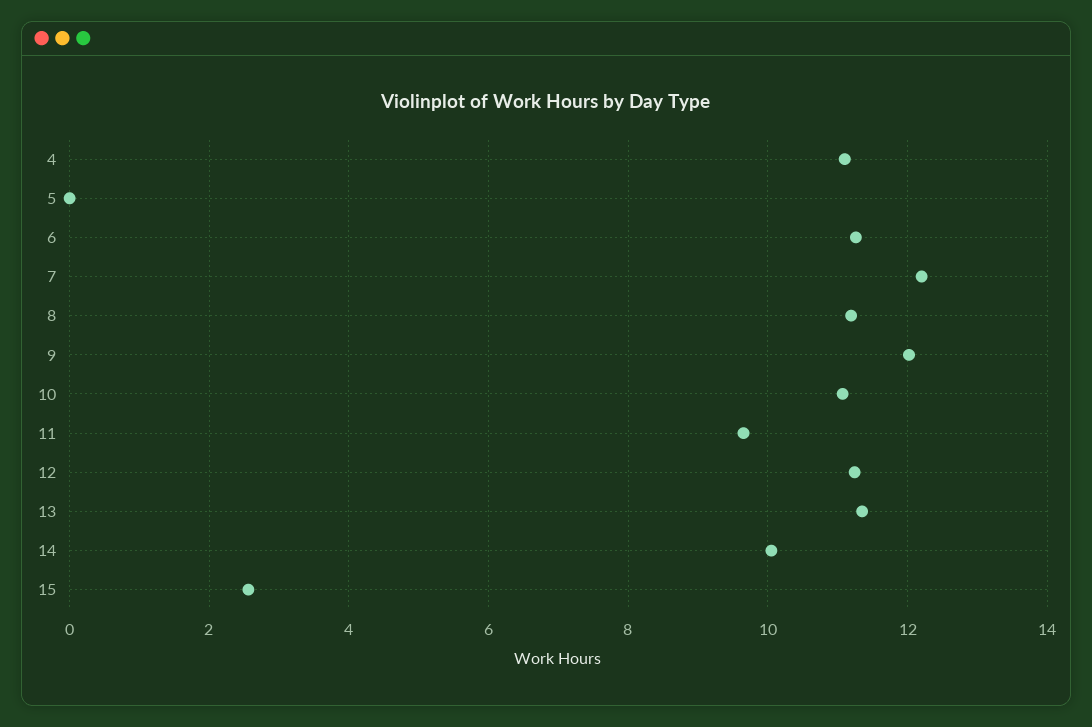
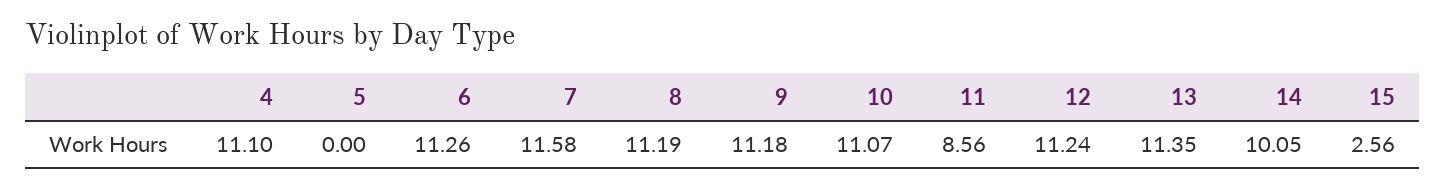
7: 12.2 -> 11.58
9: 12 -> 11.18
11: 9.6 -> 8.56

